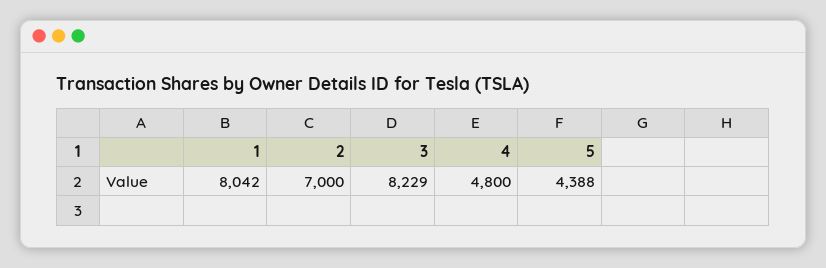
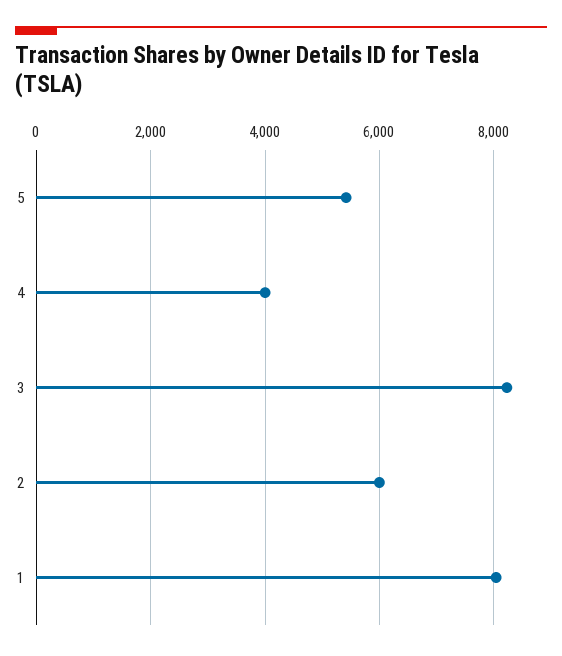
2: 7000 -> 6000
4: 4800 -> 4000
5: 4388 -> 5400

